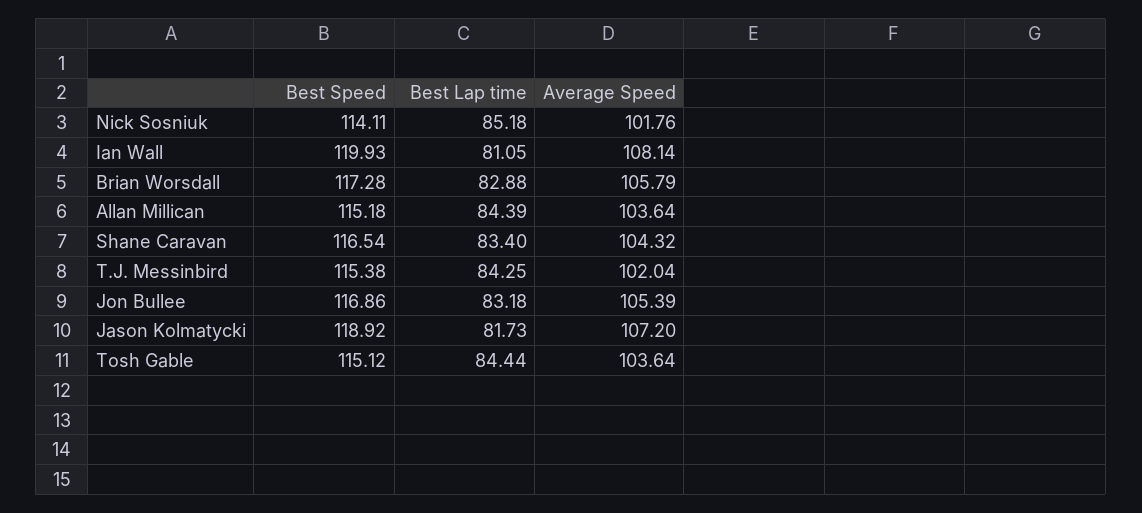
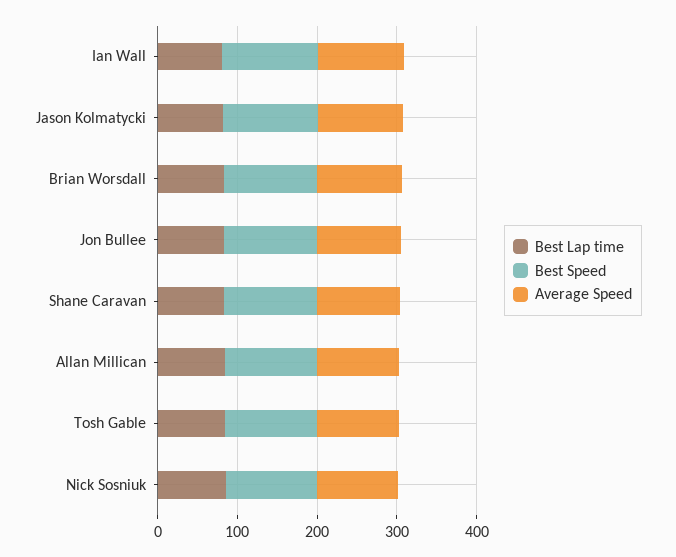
Best Speed, T.J. Messinbird: 115.38 -> none
Best Lap time, T.J. Messinbird: 84.25 -> none
Average Speed, T.J. Messinbird: 102.04 -> none

